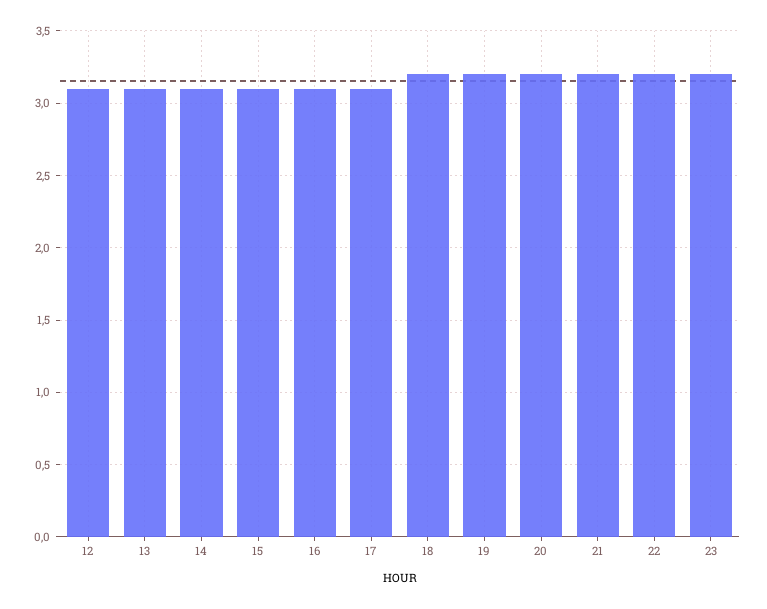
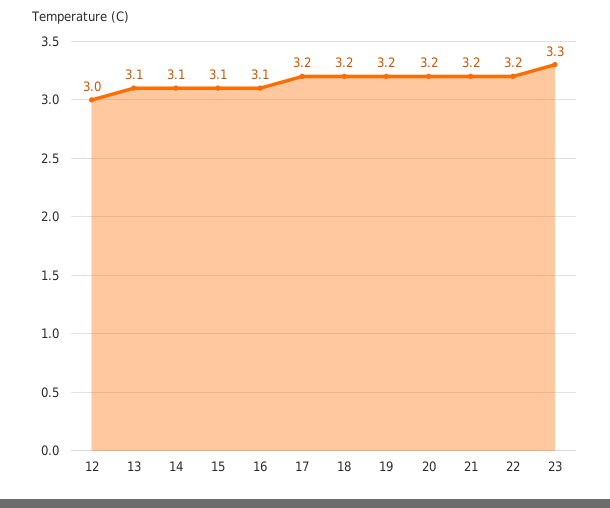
12: 3.1 -> 3
17: 3.1 -> 3.2
23: 3.2 -> 3.3

